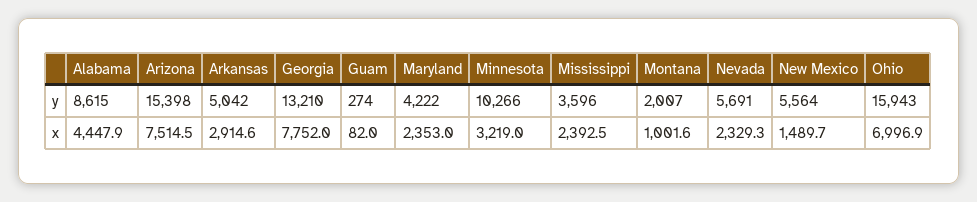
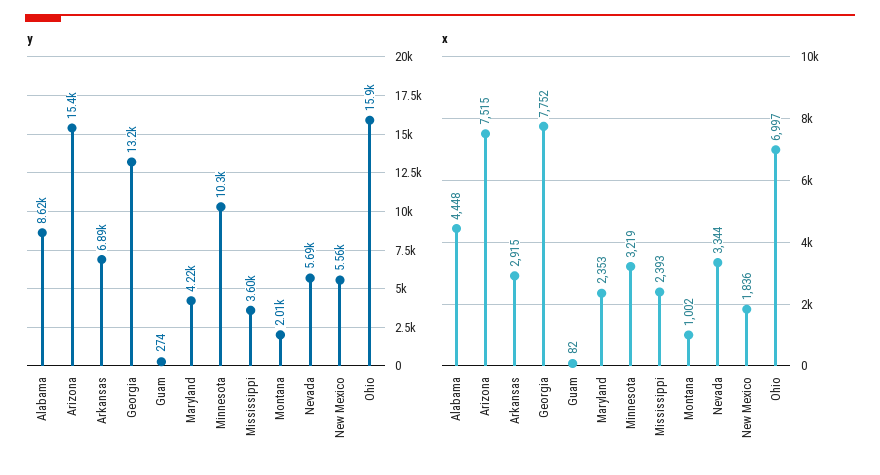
y, Arkansas: 5042 -> 6890
x, Nevada: 2329.3 -> 3344
x, New Mexico: 1489.7 -> 1836

